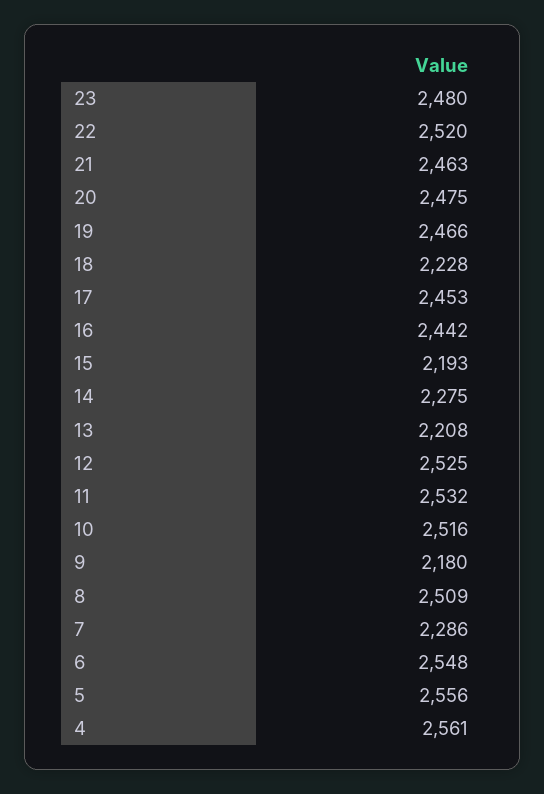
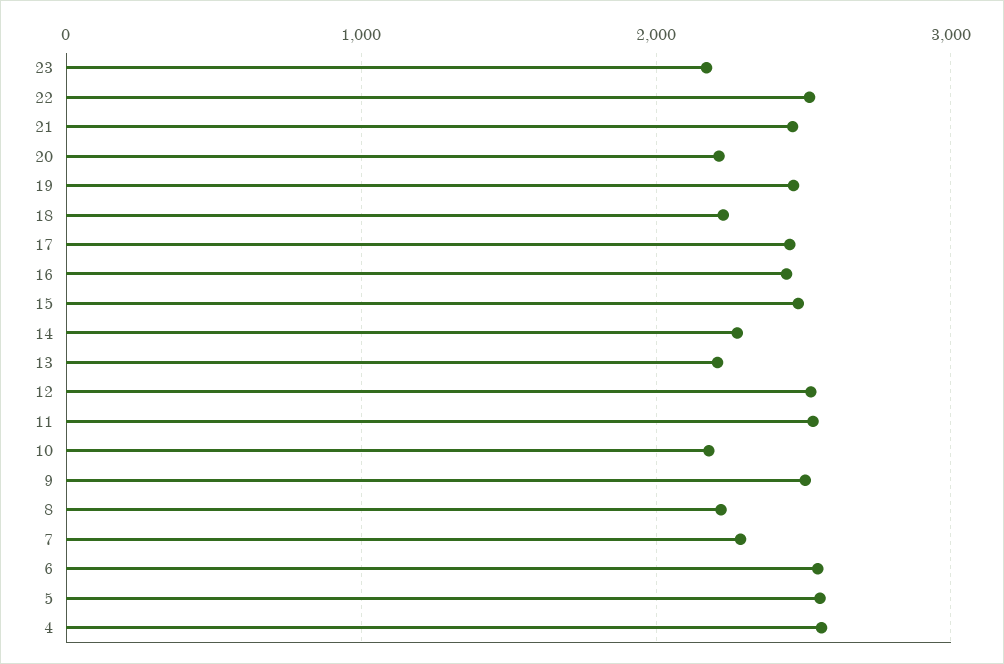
23: 2480 -> 2200
20: 2475 -> 2200
15: 2193 -> 2500
10: 2516 -> 2200
9: 2180 -> 2500
8: 2509 -> 2200

